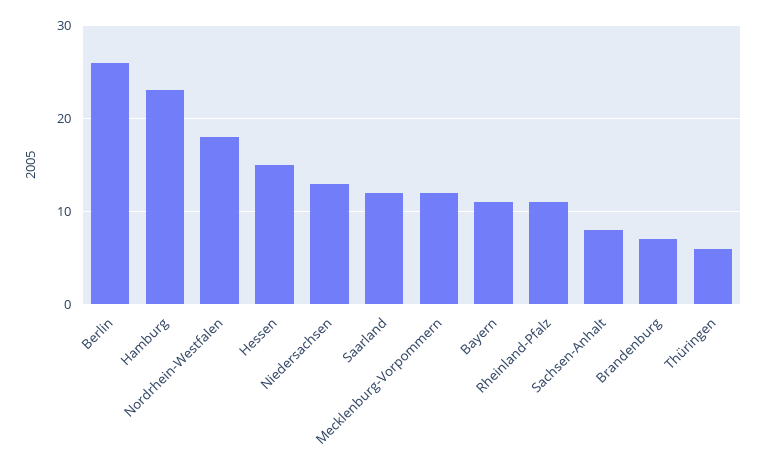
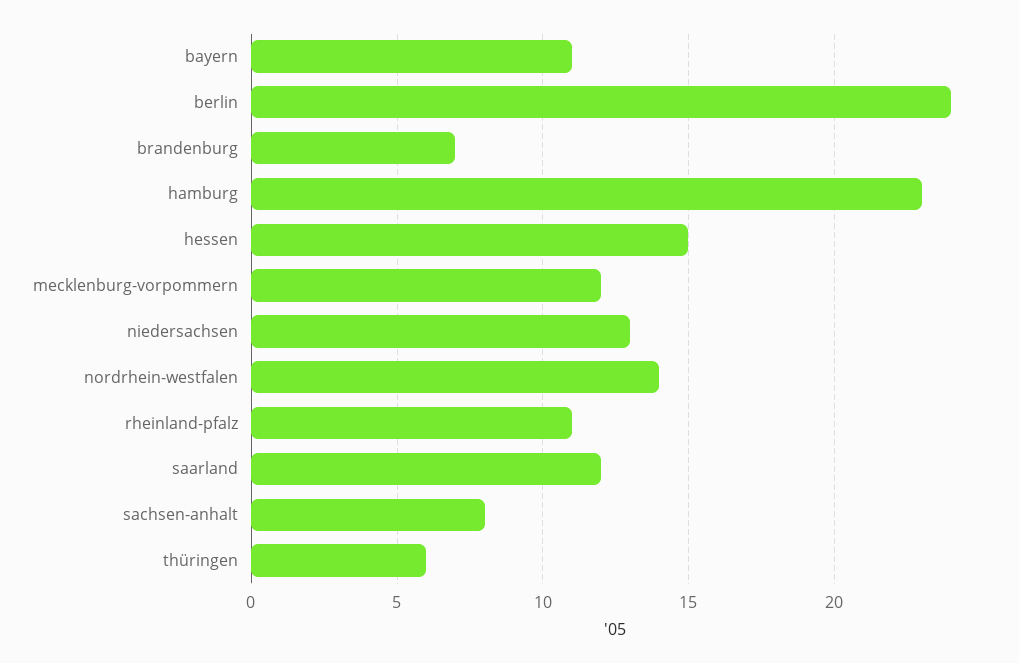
Berlin: 26 -> 24
Nordrhein-Westfalen: 18 -> 14

